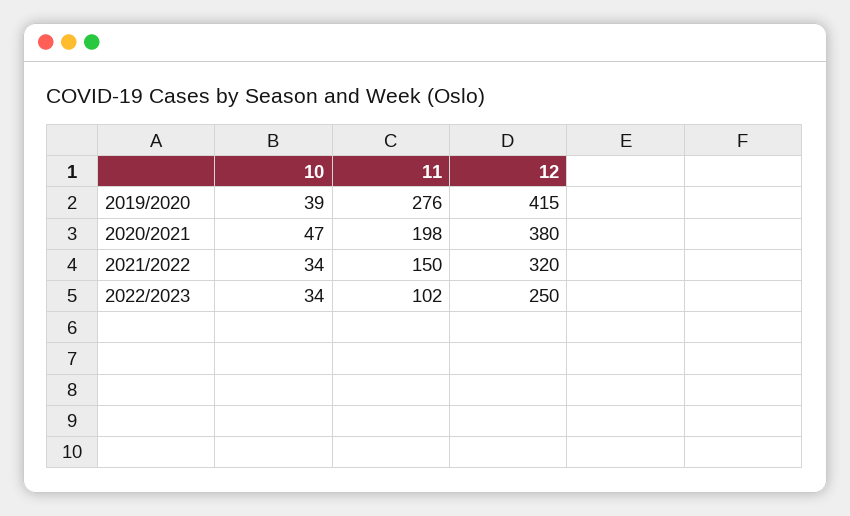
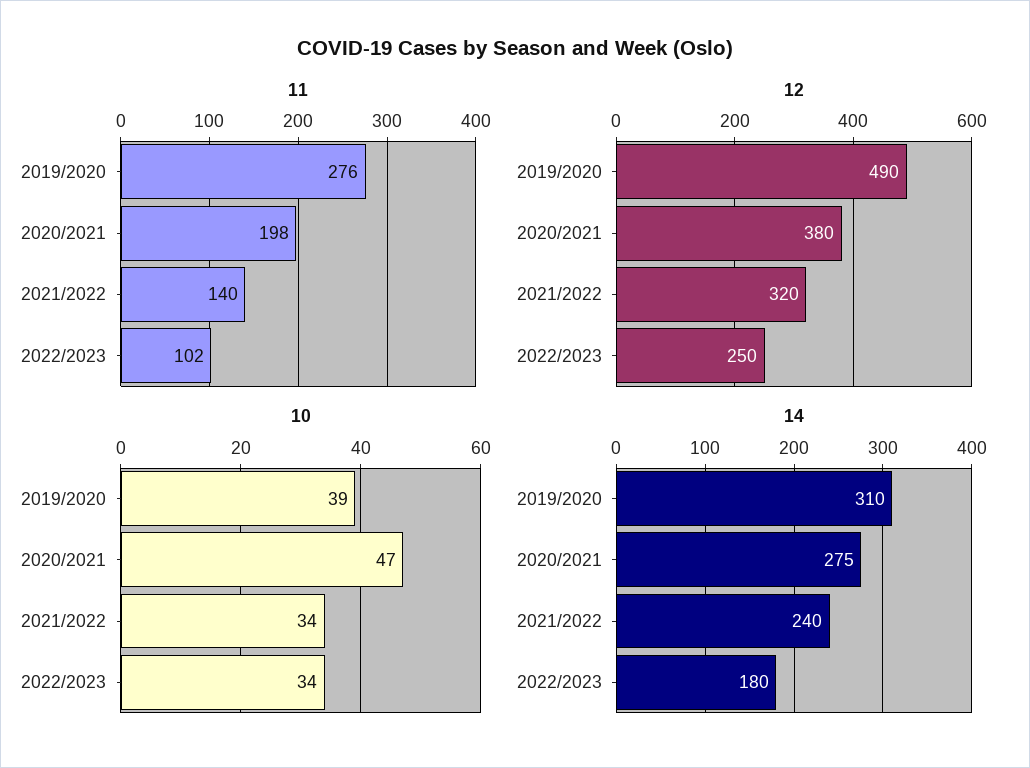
12, 2019/2020: 415 -> 490
11, 2021/2022: 150 -> 140
14, 2019/2020: none -> 310
14, 2020/2021: none -> 275
14, 2021/2022: none -> 240
14, 2022/2023: none -> 180

